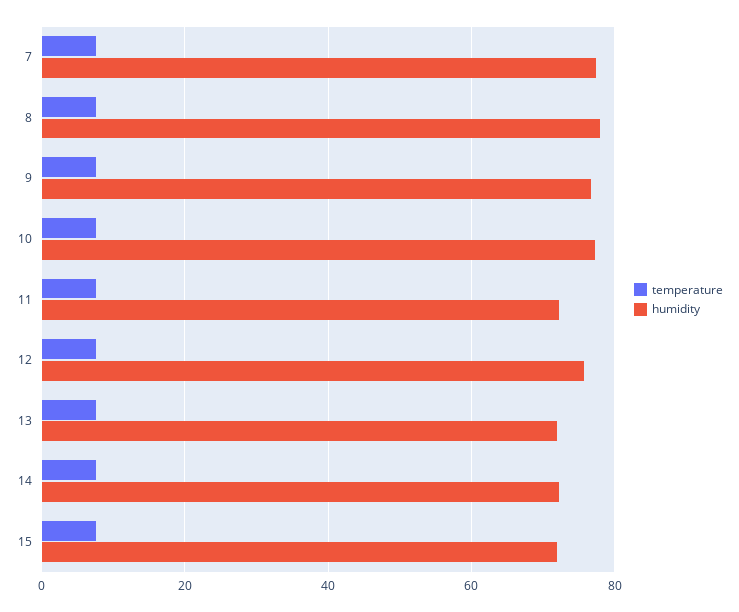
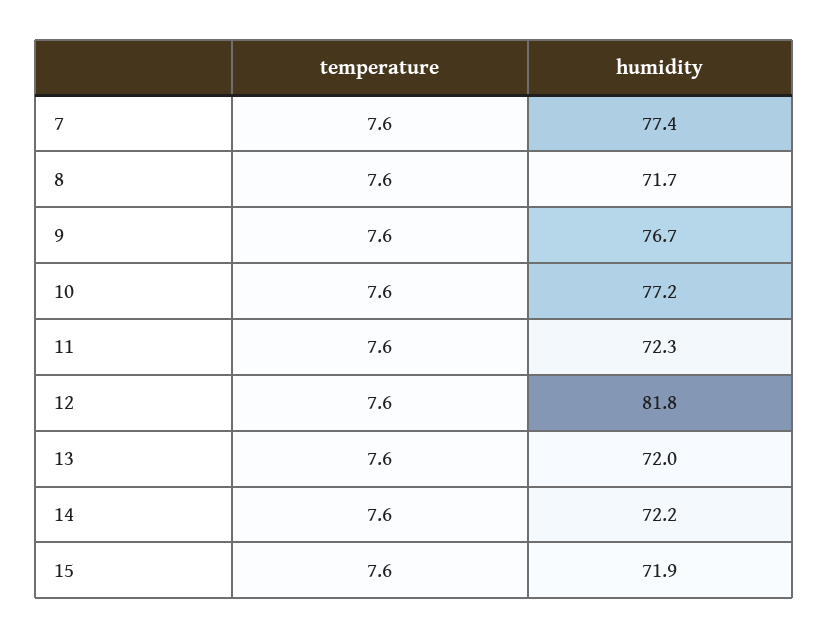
humidity, 8: 78 -> 71.7
humidity, 12: 76 -> 81.8

